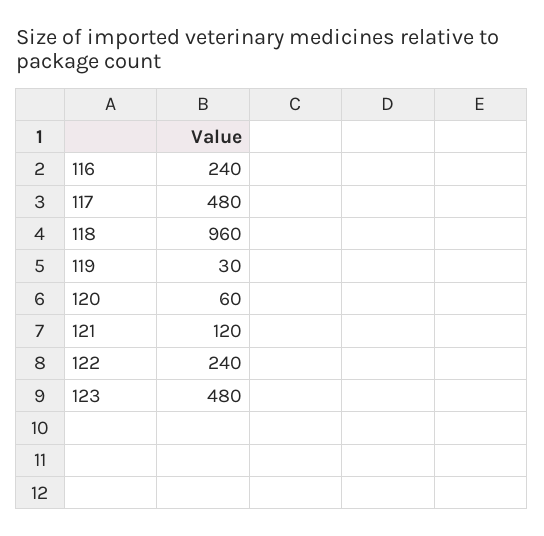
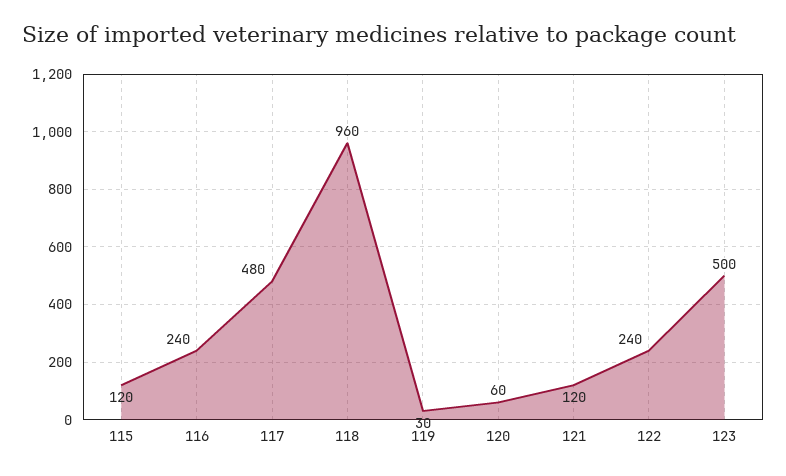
123: 480 -> 500
115: none -> 120

